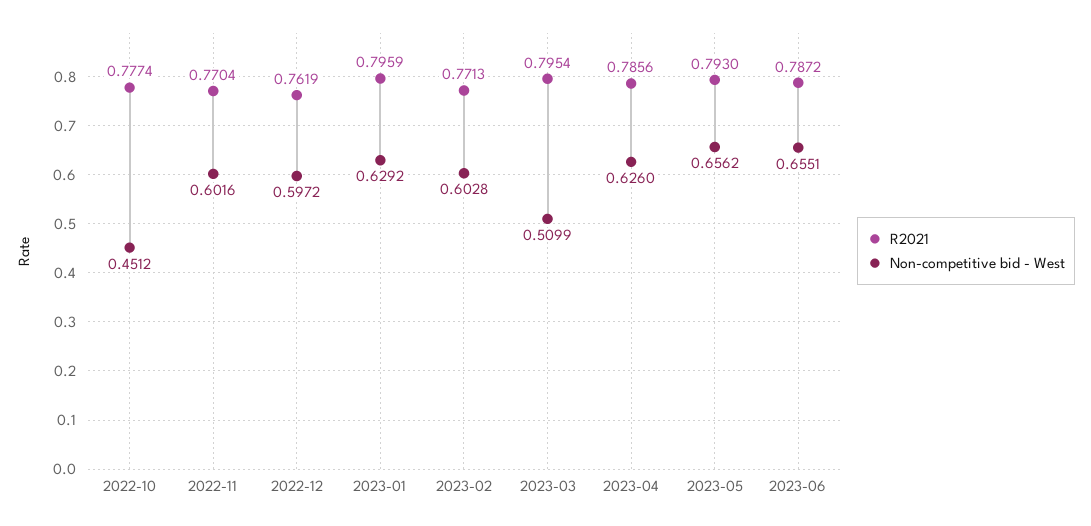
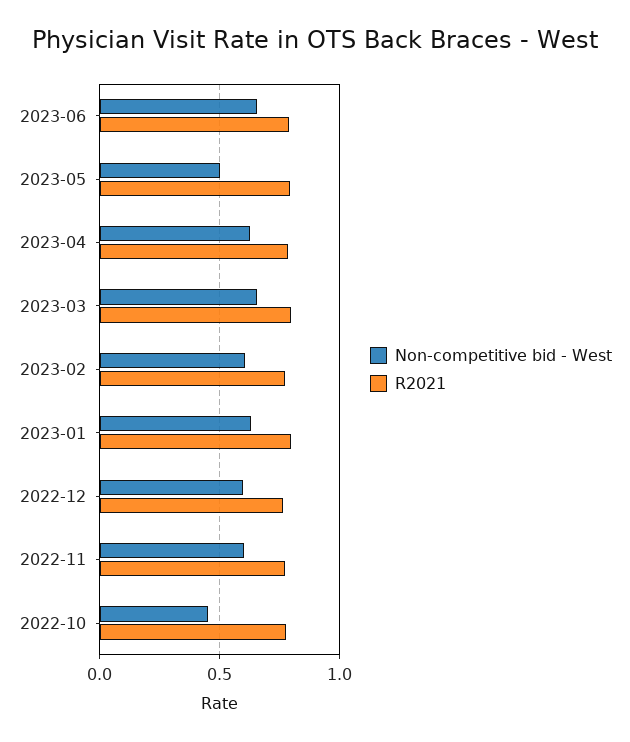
Non-competitive bid - West, 2023-03: 0.5099 -> 0.65
Non-competitive bid - West, 2023-05: 0.6562 -> 0.5

